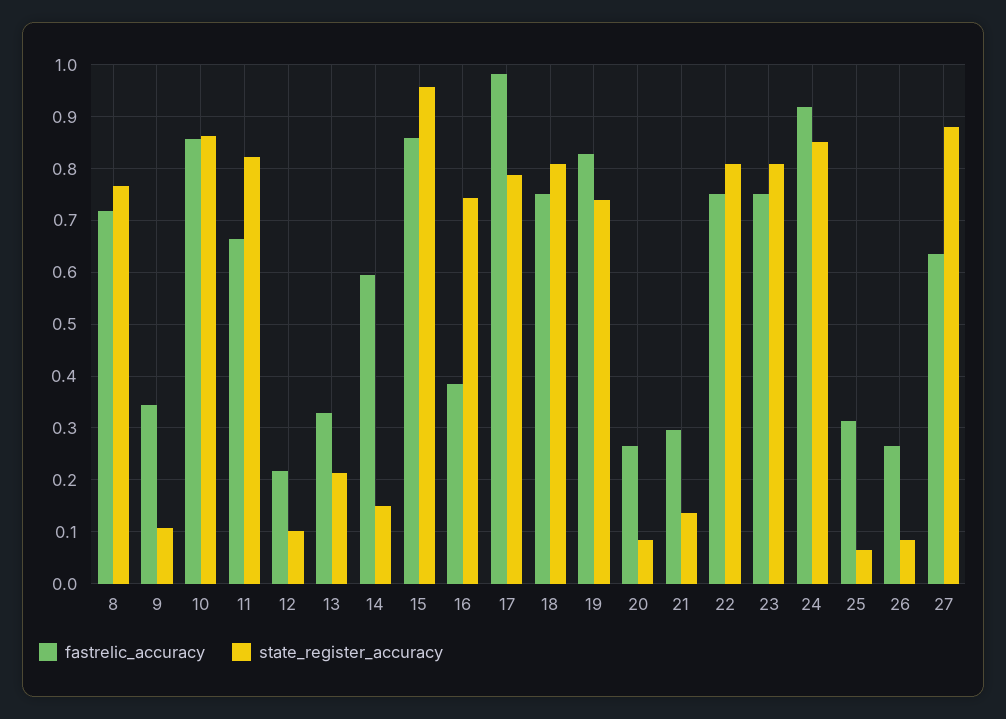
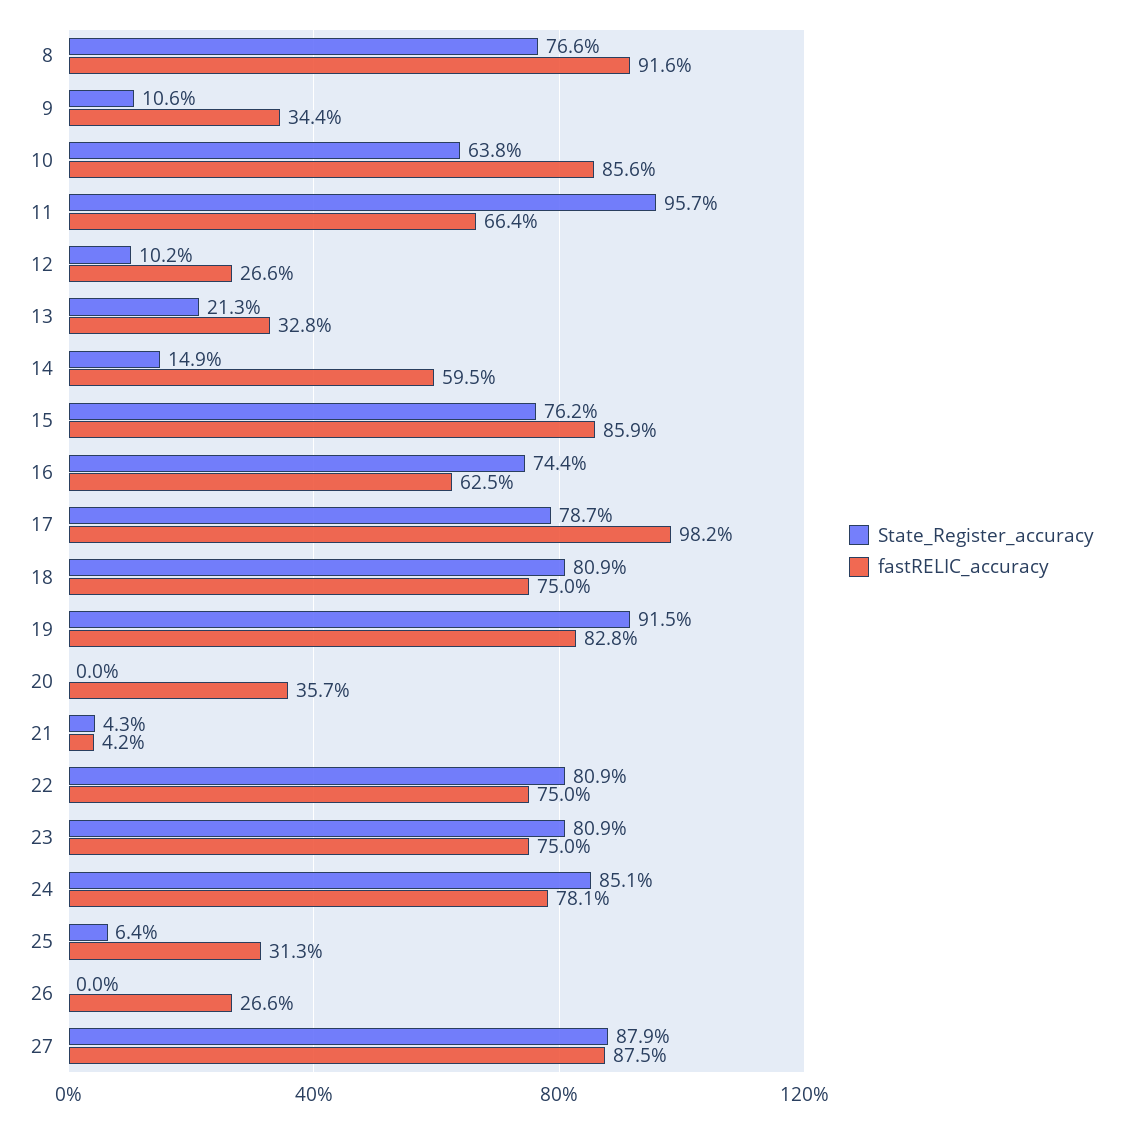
fastrelic_accuracy, 8: 0.72 -> 0.916
state_register_accuracy, 10: 0.86 -> 0.638
state_register_accuracy, 11: 0.82 -> 0.957
fastrelic_accuracy, 12: 0.22 -> 0.266
state_register_accuracy, 15: 0.96 -> 0.762
fastrelic_accuracy, 16: 0.38 -> 0.625
state_register_accuracy, 19: 0.74 -> 0.915
fastrelic_accuracy, 20: 0.26 -> 0.357
state_register_accuracy, 20: 0.08 -> 0
fastrelic_accuracy, 21: 0.3 -> 0.042
state_register_accuracy, 21: 0.14 -> 0.043
fastrelic_accuracy, 24: 0.92 -> 0.781
state_register_accuracy, 26: 0.08 -> 0
fastrelic_accuracy, 27: 0.64 -> 0.875

